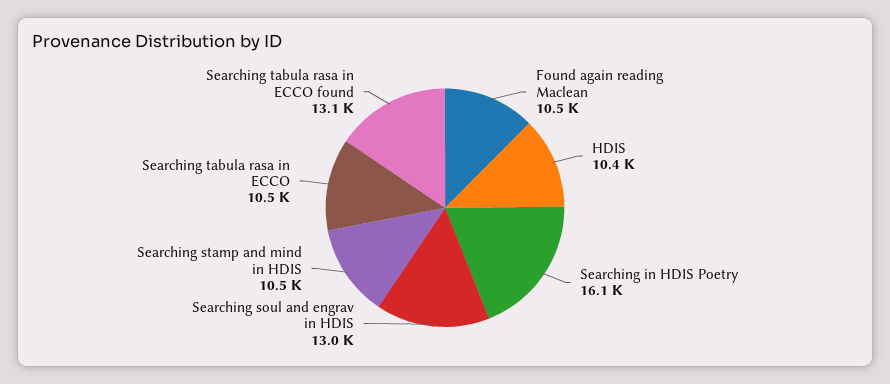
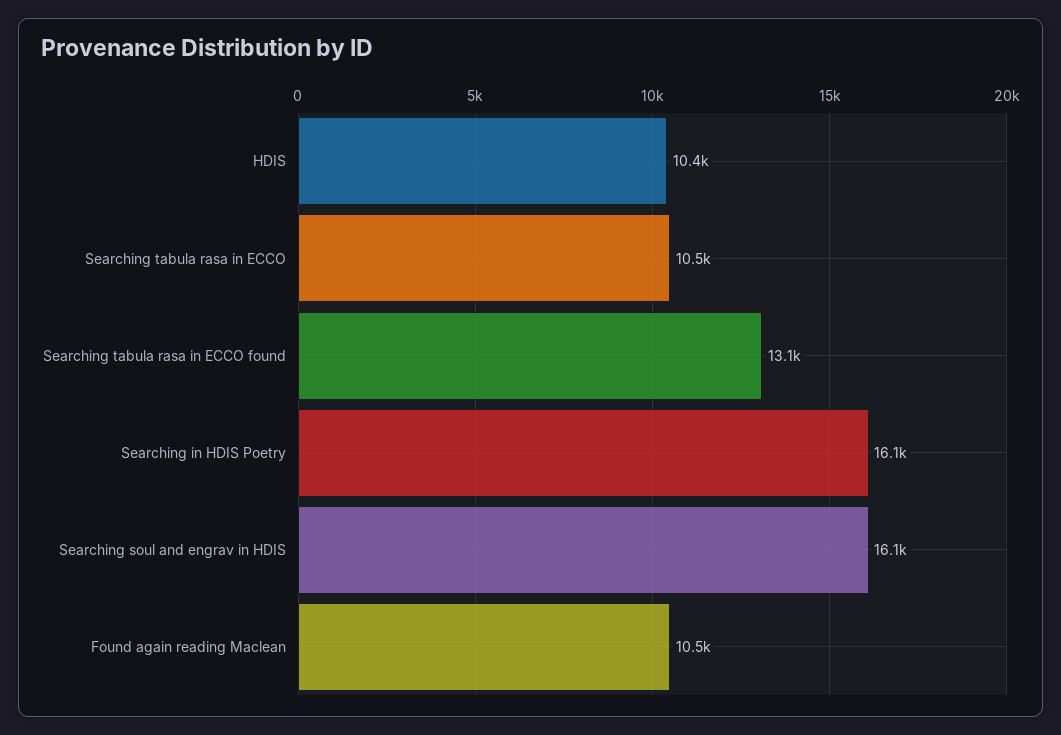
Searching soul and engrav in HDIS: 13000 -> 16100
Searching stamp and mind in HDIS: 10500 -> none

